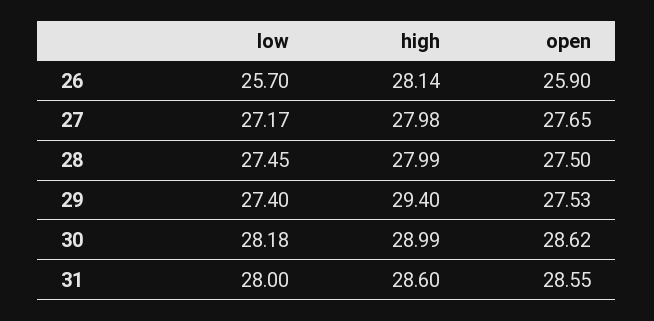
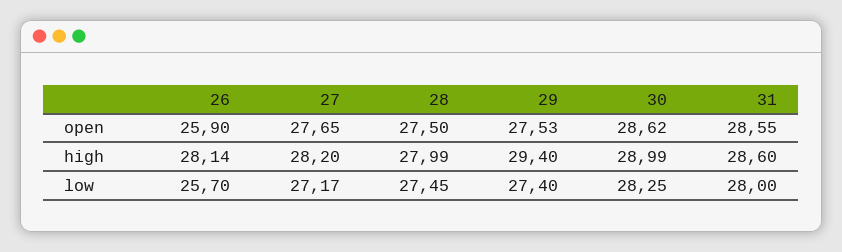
high, 27: 27.98 -> 28.2
low, 30: 28.18 -> 28.25

